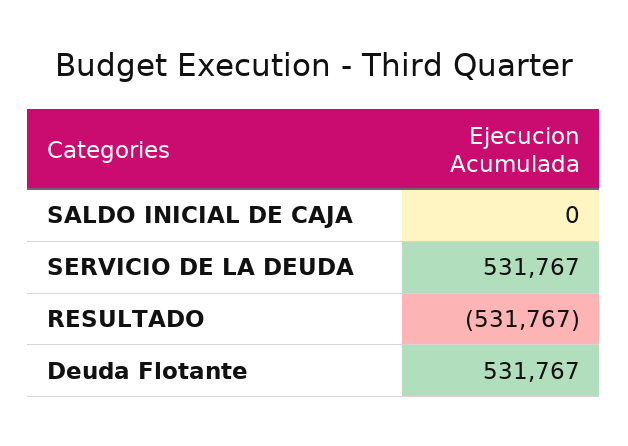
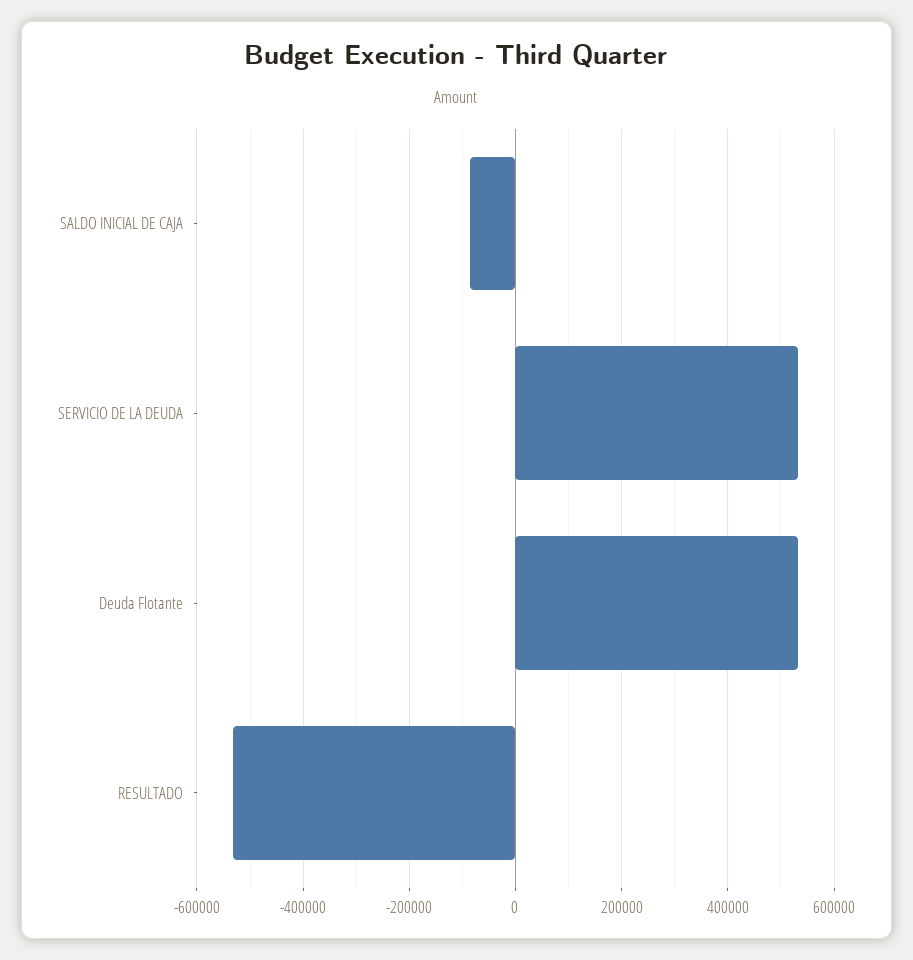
SALDO INICIAL DE CAJA: 0 -> -80000

